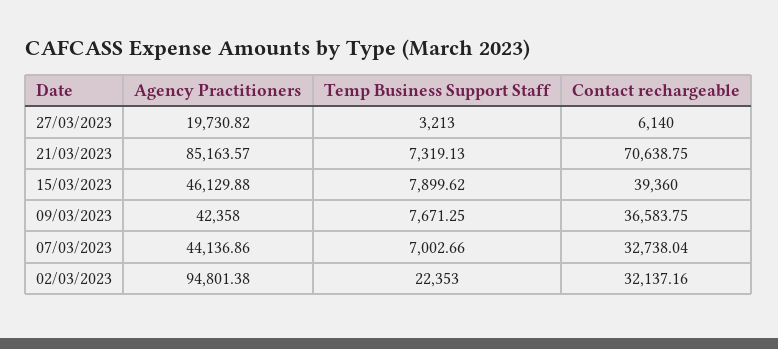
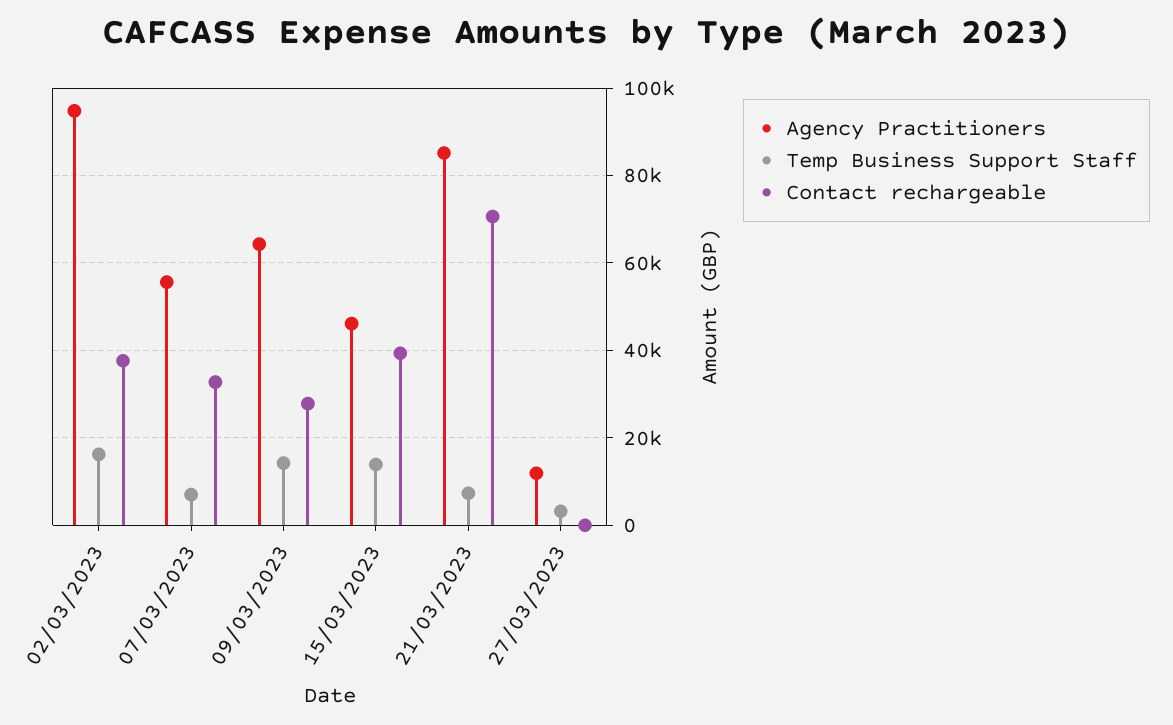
Agency Practitioners, 27/03/2023: 19730.82 -> 12000
Contact rechargeable, 27/03/2023: 6140 -> 0
Temp Business Support Staff, 15/03/2023: 7899.62 -> 14000
Agency Practitioners, 09/03/2023: 42358 -> 64000
Temp Business Support Staff, 09/03/2023: 7671.25 -> 14000
Contact rechargeable, 09/03/2023: 36583.75 -> 28000
Agency Practitioners, 07/03/2023: 44136.86 -> 56000
Temp Business Support Staff, 02/03/2023: 22353 -> 16000
Contact rechargeable, 02/03/2023: 32137.16 -> 38000

